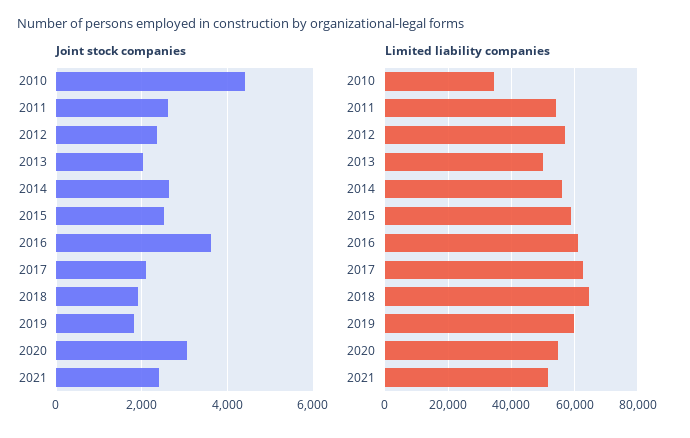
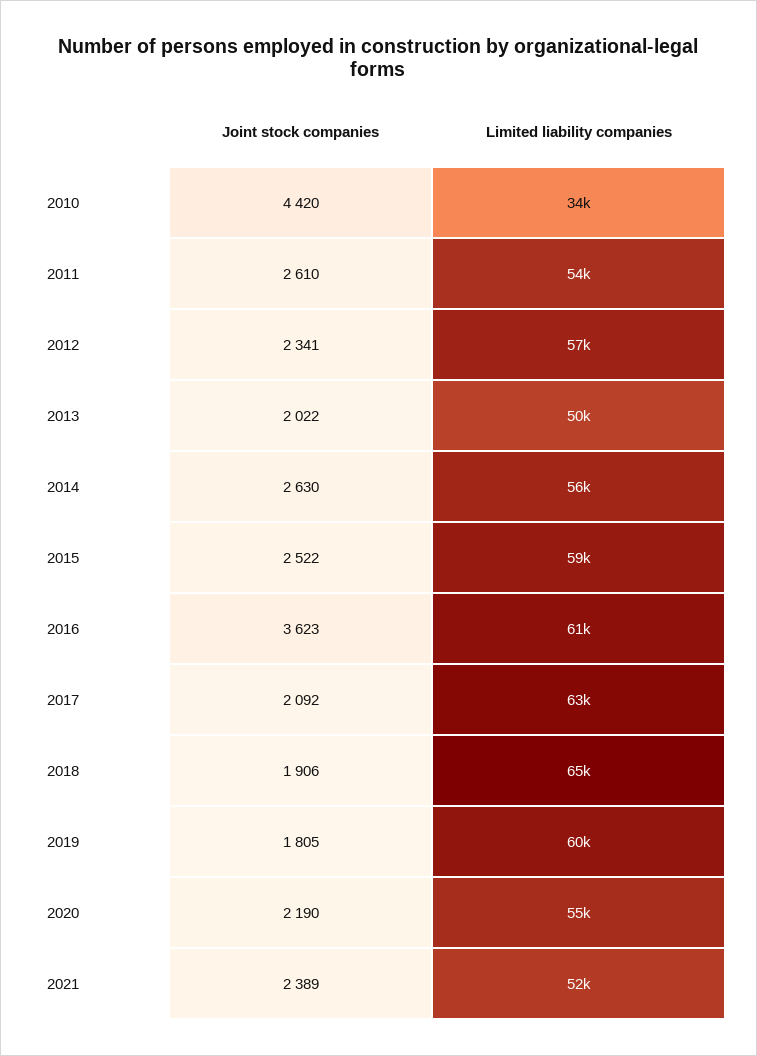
Joint stock companies, 2020: 3000 -> 2190

